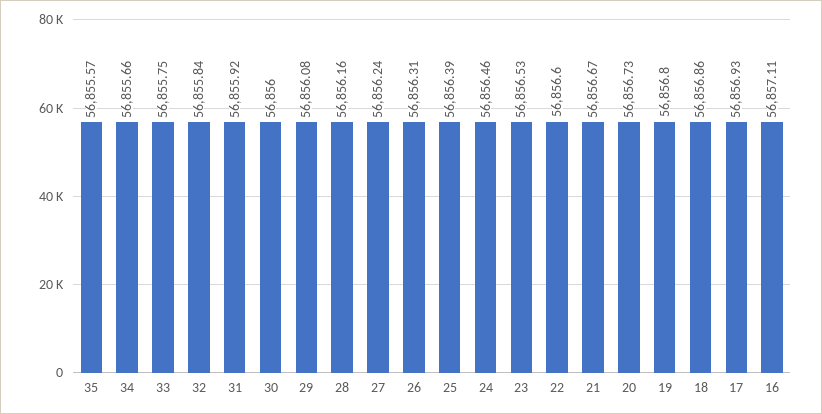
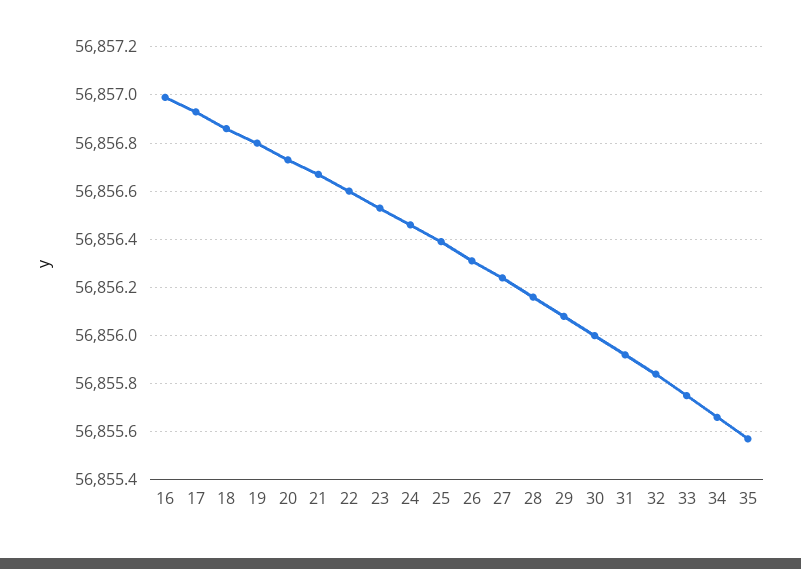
16: 56857.11 -> 56857

